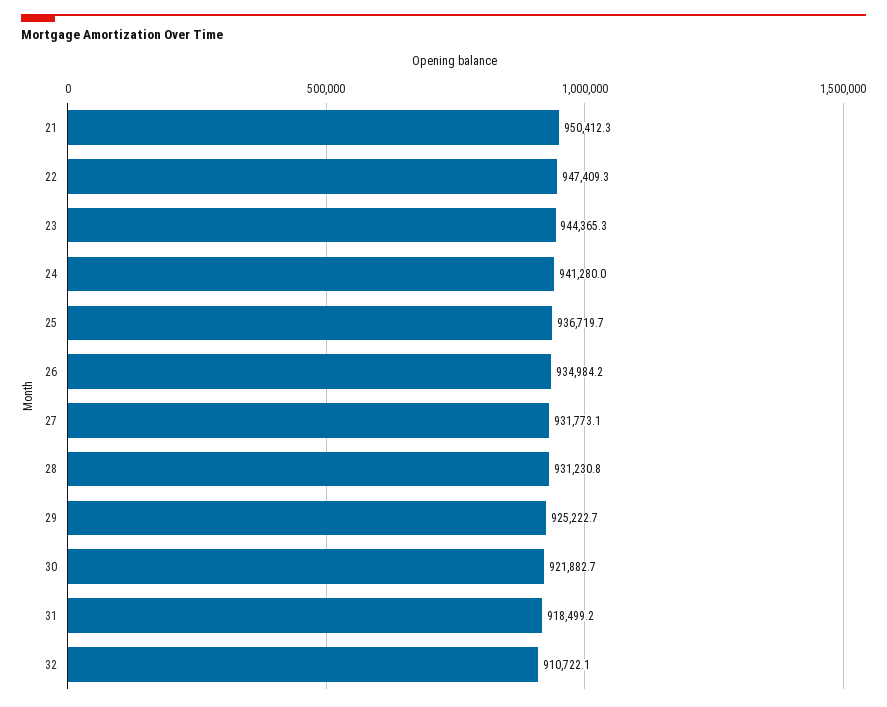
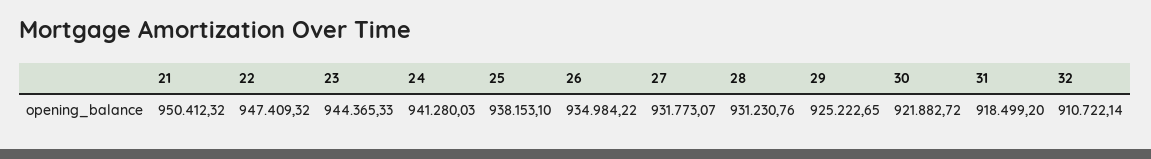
25: 936719.7 -> 938153.1

